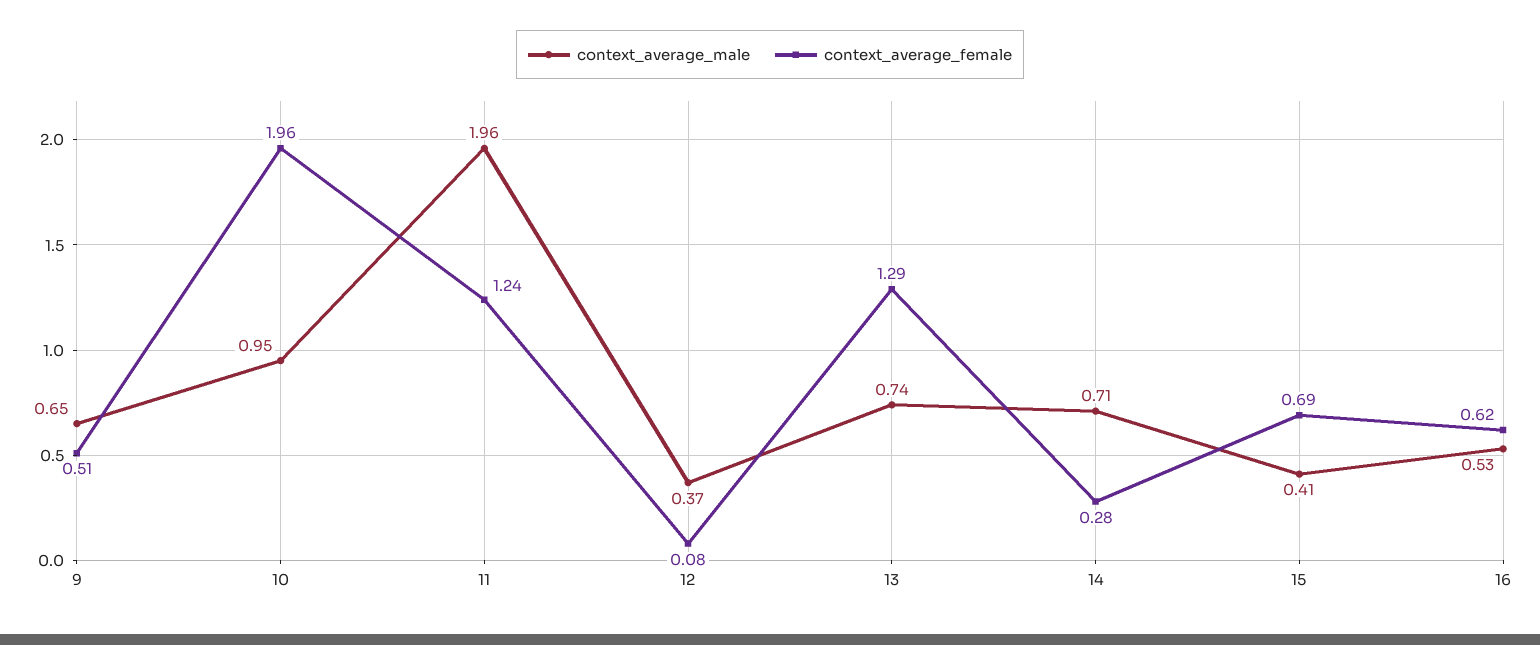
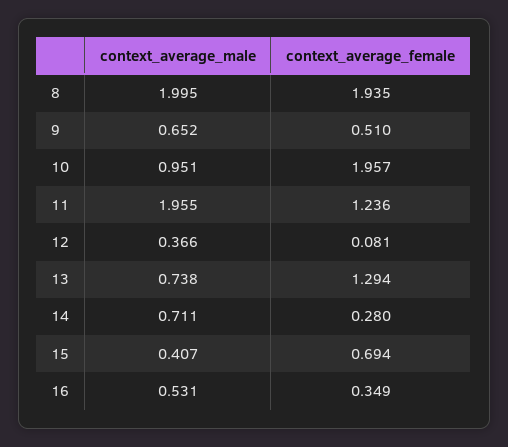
context_average_female, 16: 0.62 -> 0.349
context_average_male, 8: none -> 1.995
context_average_female, 8: none -> 1.935

